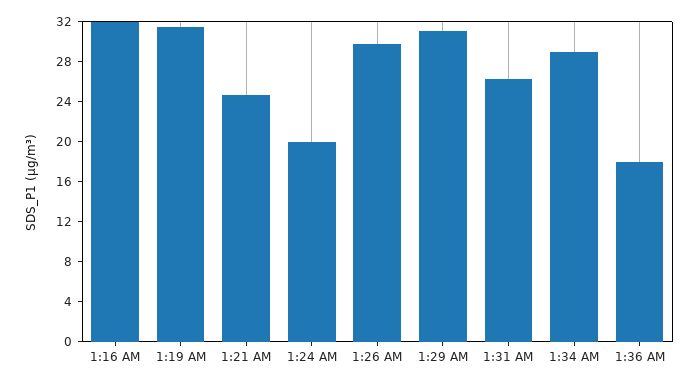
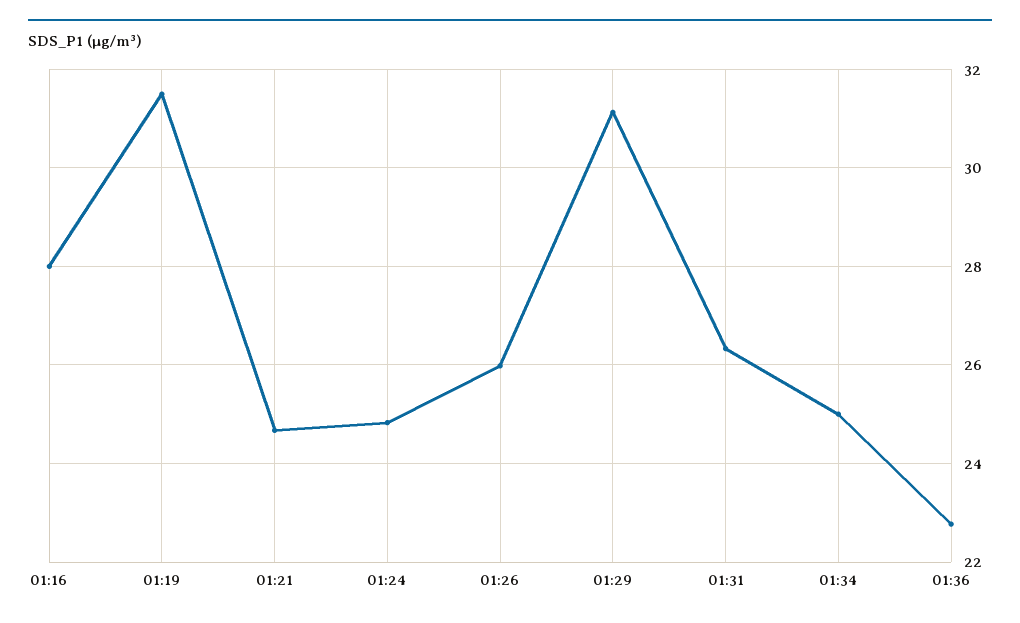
1:16 AM: 32 -> 28
1:24 AM: 20 -> 24.8
1:26 AM: 30 -> 26
1:34 AM: 29 -> 25
1:36 AM: 18 -> 22.8

